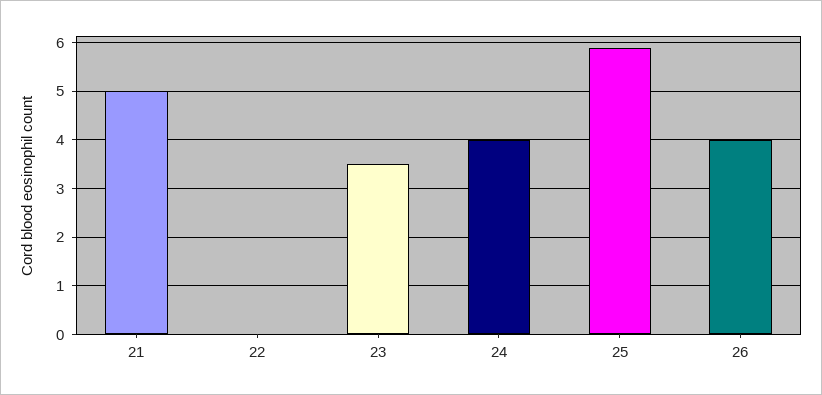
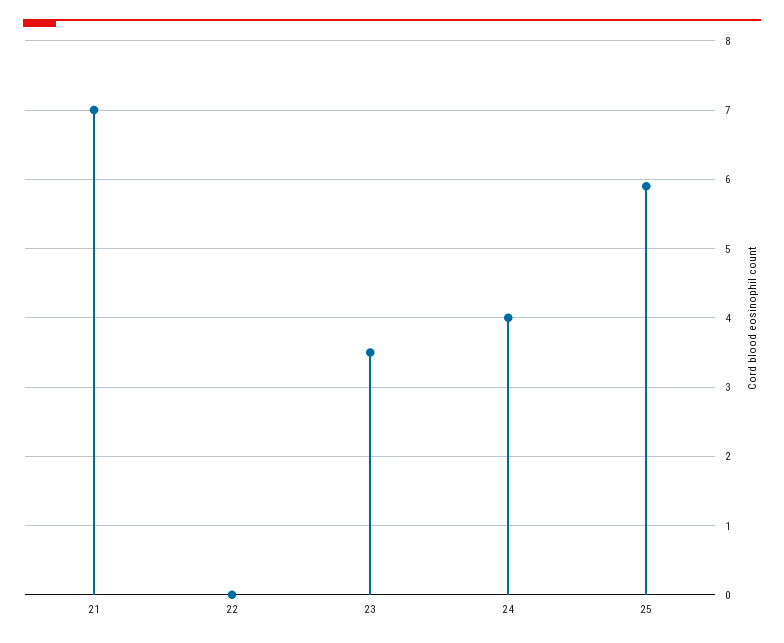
21: 5 -> 7
26: 4 -> none

